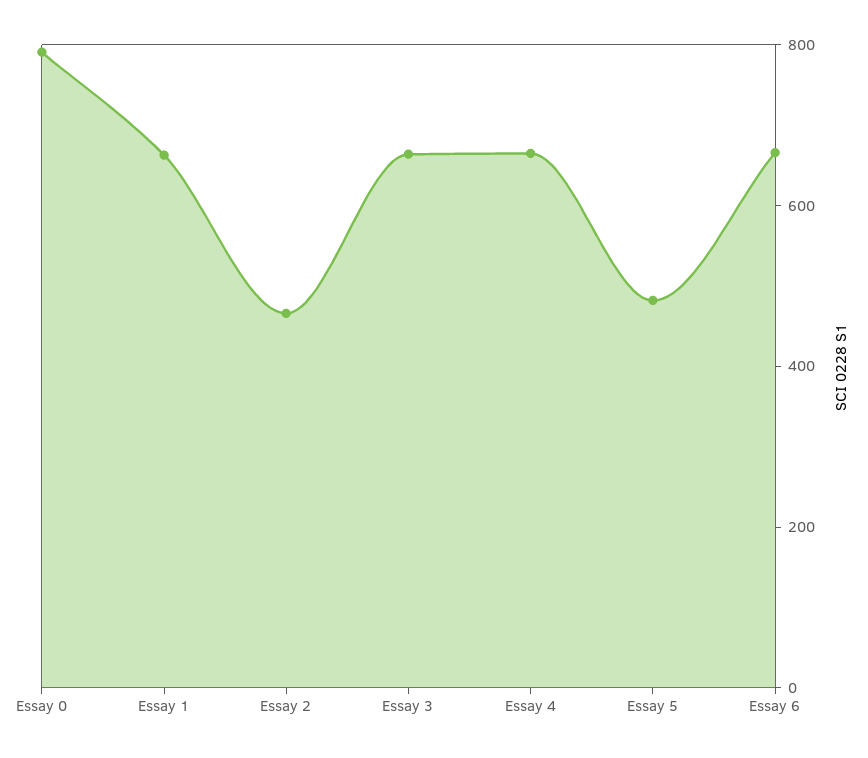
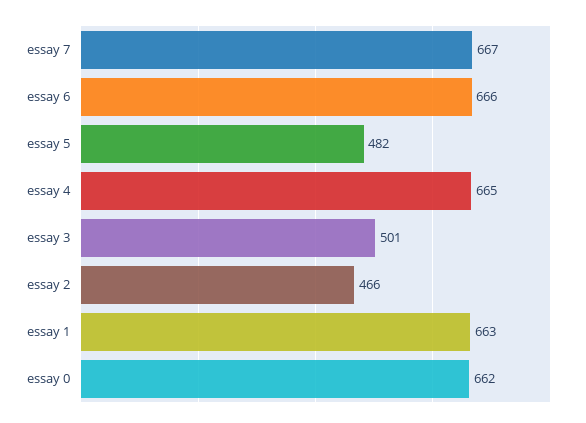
Essay 0: 800 -> 662
Essay 3: 650 -> 501
essay 7: none -> 667

